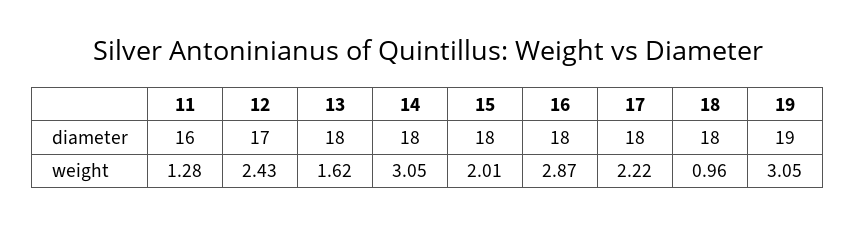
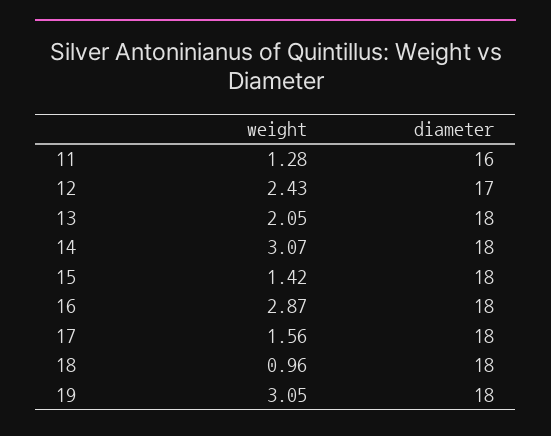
19, diameter: 19 -> 18
13, weight: 1.62 -> 2.05
14, weight: 3.05 -> 3.07
15, weight: 2.01 -> 1.42
17, weight: 2.22 -> 1.56

